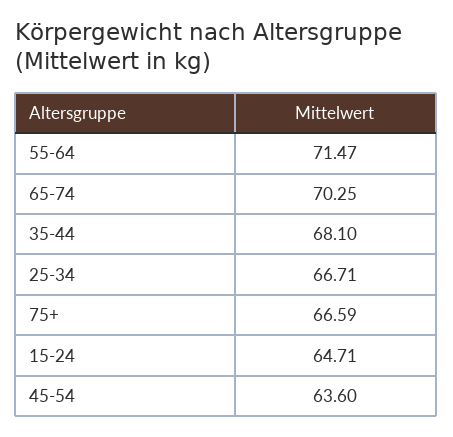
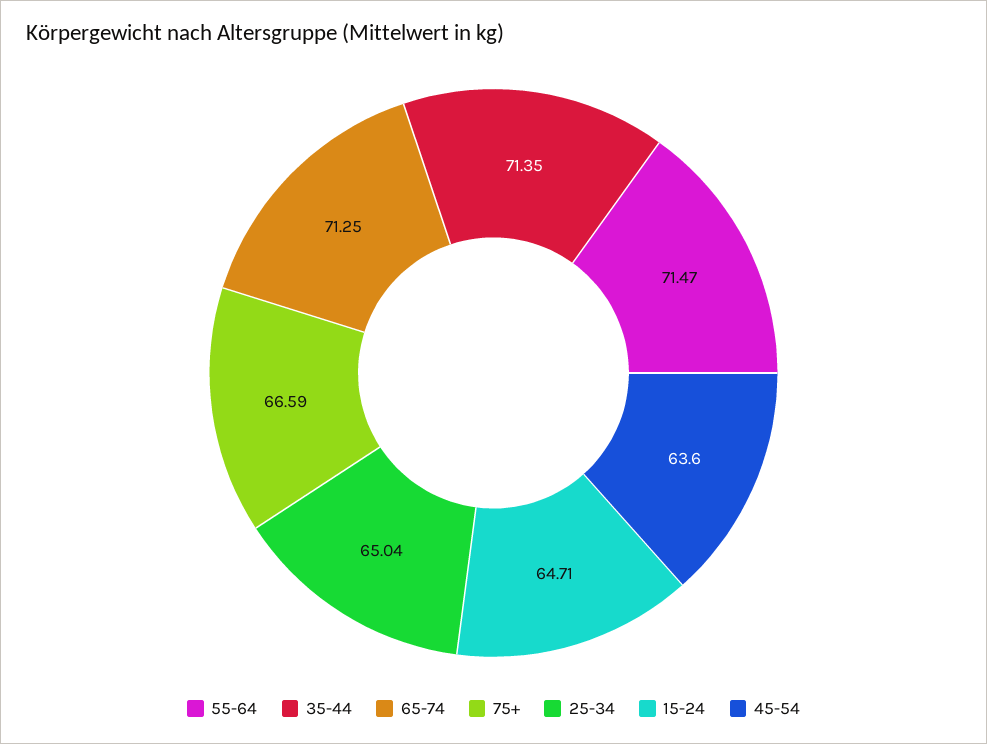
65-74: 70.25 -> 71.25
35-44: 68.1 -> 71.35
25-34: 66.71 -> 65.04

